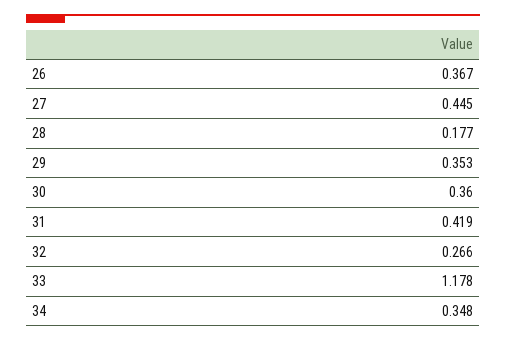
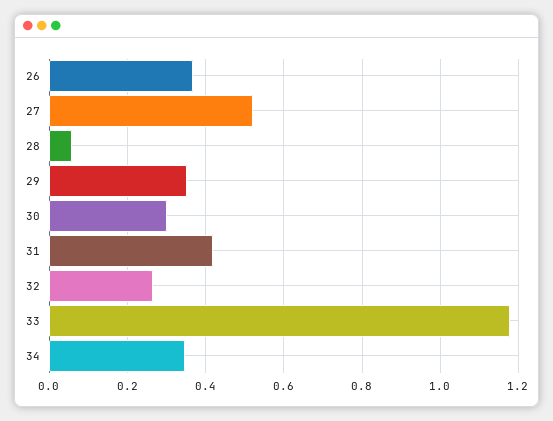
27: 0.445 -> 0.52
28: 0.177 -> 0.06
30: 0.36 -> 0.3

